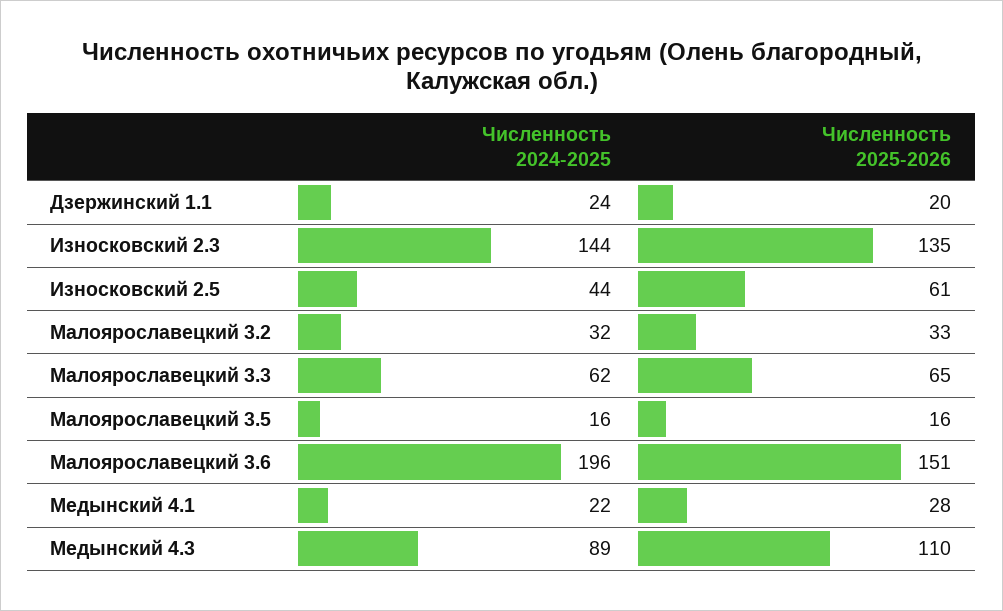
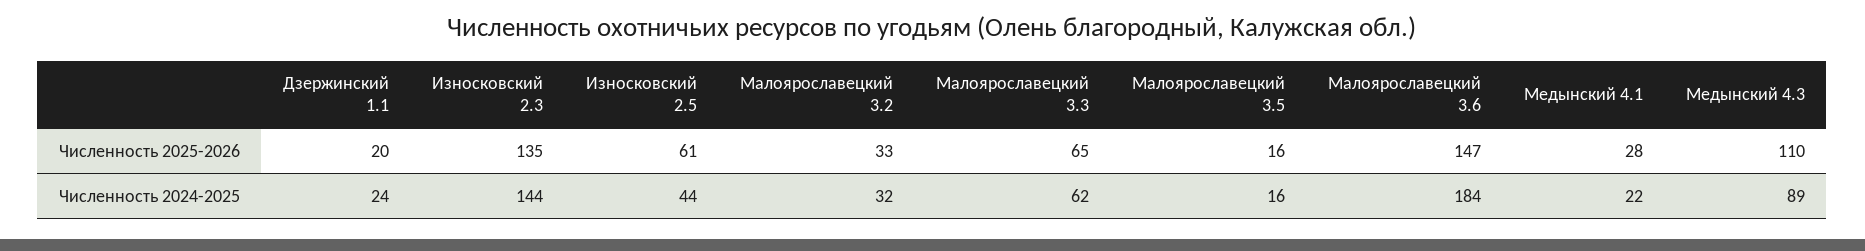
Численность 2024-2025, Малоярославецкий 3.6: 196 -> 184
Численность 2025-2026, Малоярославецкий 3.6: 151 -> 147

